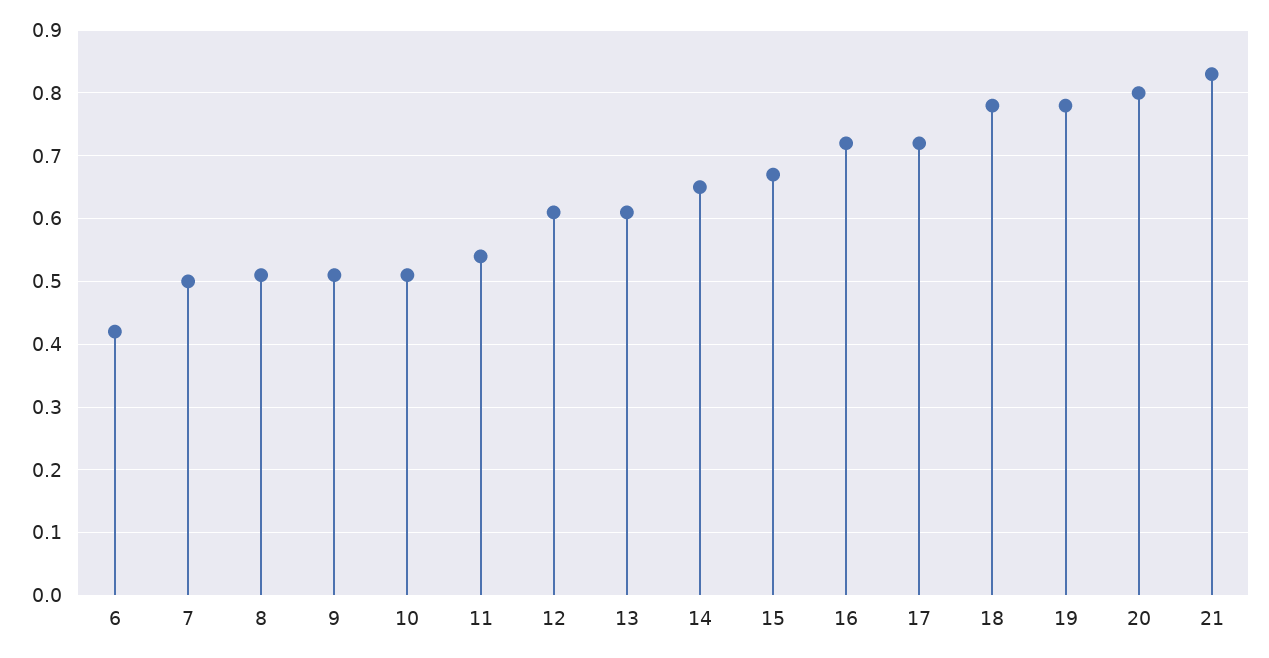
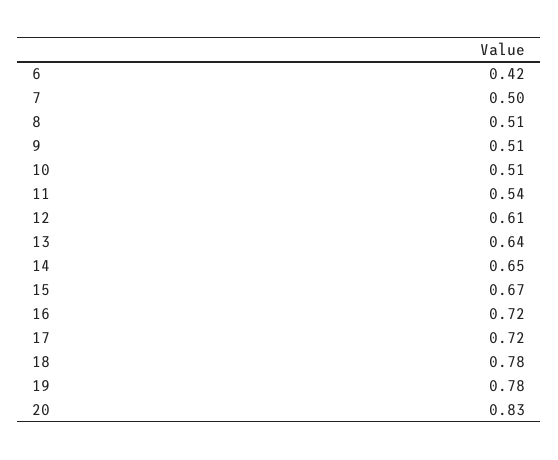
13: 0.61 -> 0.64
20: 0.8 -> 0.83
21: 0.83 -> none

